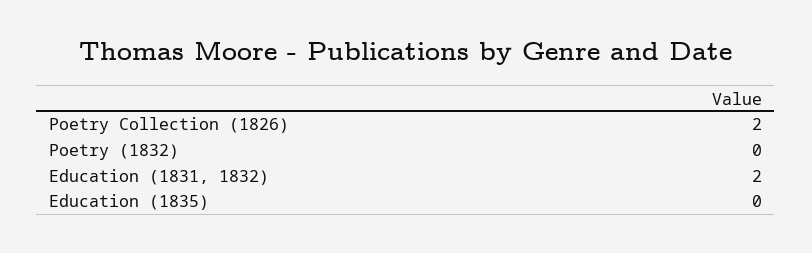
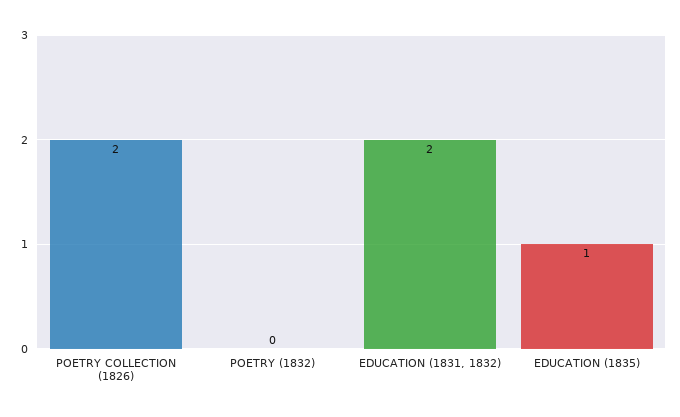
Education (1835): 0 -> 1

